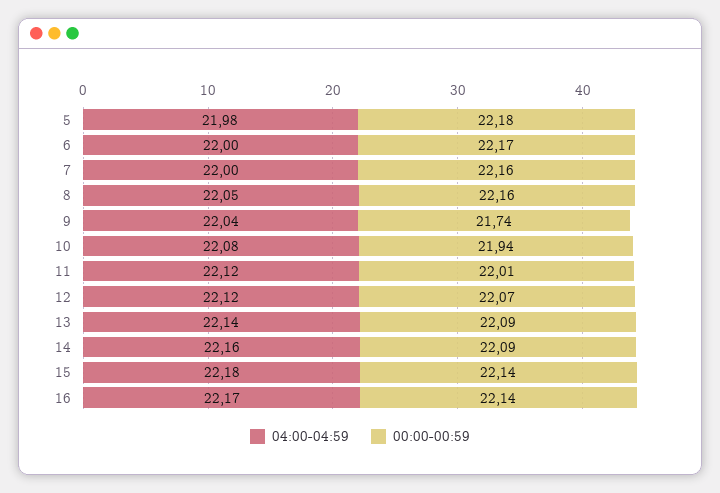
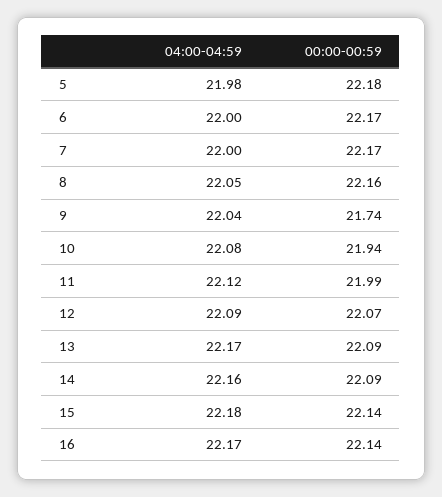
00:00-00:59, 7: 22.16 -> 22.17
00:00-00:59, 11: 22.01 -> 21.99
04:00-04:59, 12: 22.12 -> 22.09
04:00-04:59, 13: 22.14 -> 22.17

